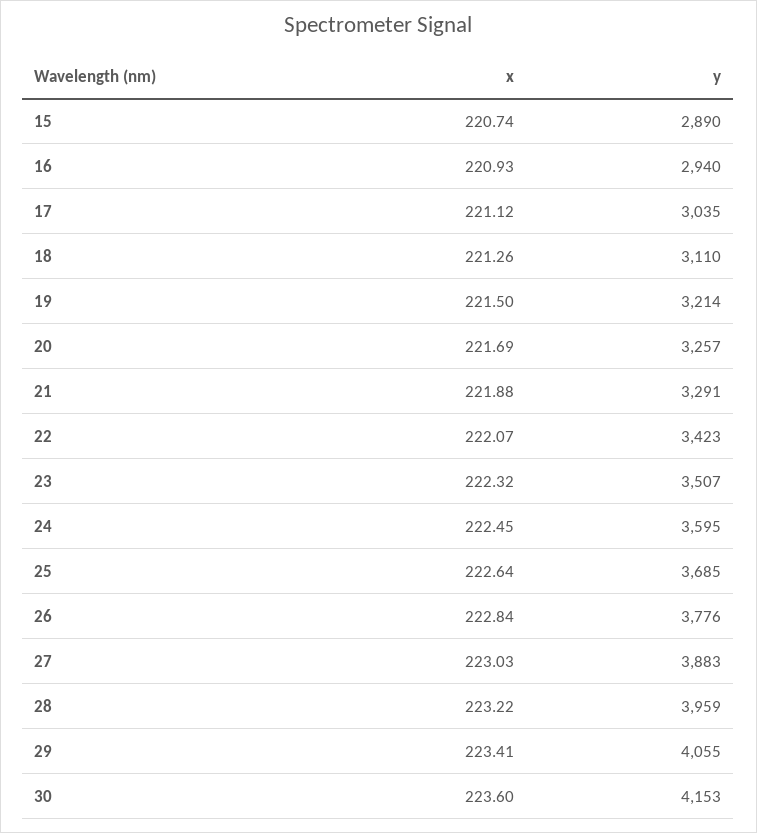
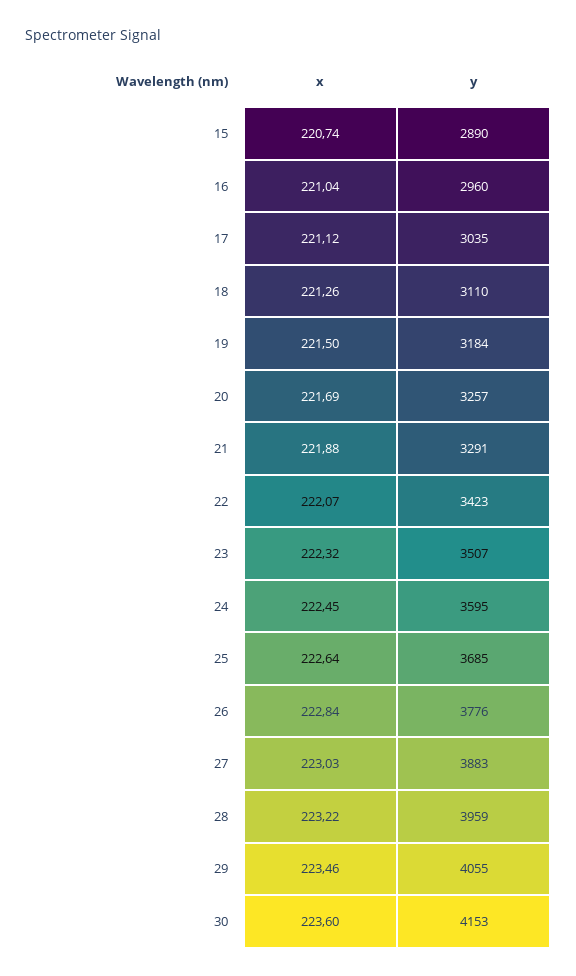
x, 16: 220.93 -> 221.04
y, 16: 2940 -> 2960
y, 19: 3214 -> 3184
x, 29: 223.41 -> 223.46

